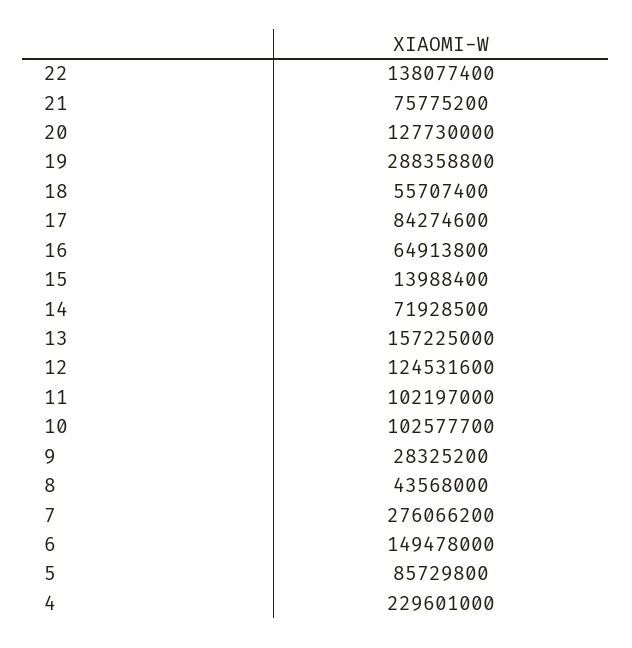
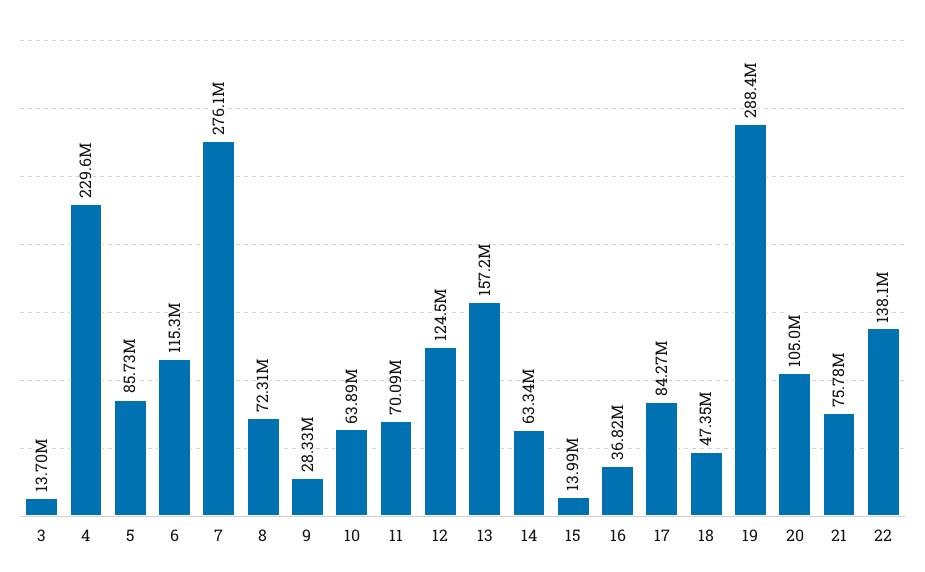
20: 127730000 -> 105000000
18: 55707400 -> 47350000
16: 64913800 -> 36820000
14: 71928500 -> 63340000
11: 102197000 -> 70090000
10: 102577700 -> 63890000
8: 43568000 -> 72310000
6: 149478000 -> 115300000
3: none -> 13700000

